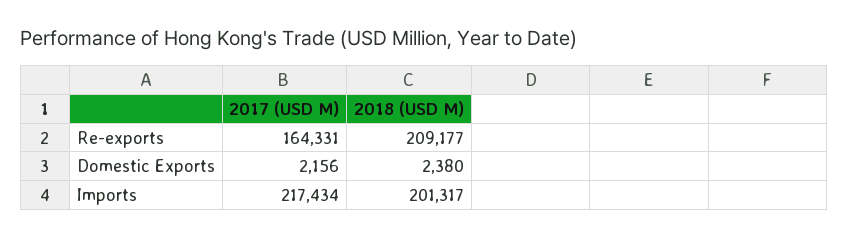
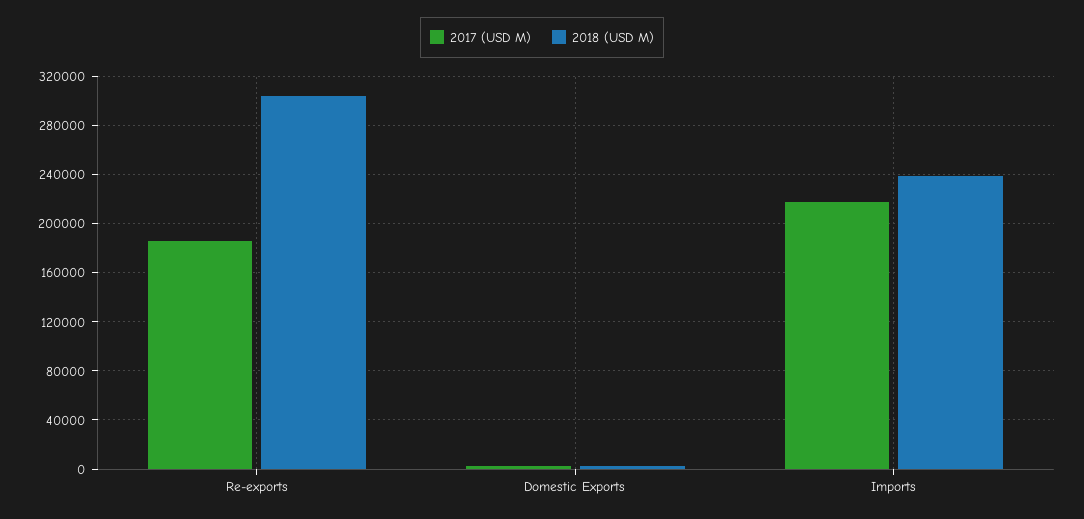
2017 (USD M), Re-exports: 164331 -> 185000
2018 (USD M), Re-exports: 209177 -> 305000
2018 (USD M), Imports: 201317 -> 240000

